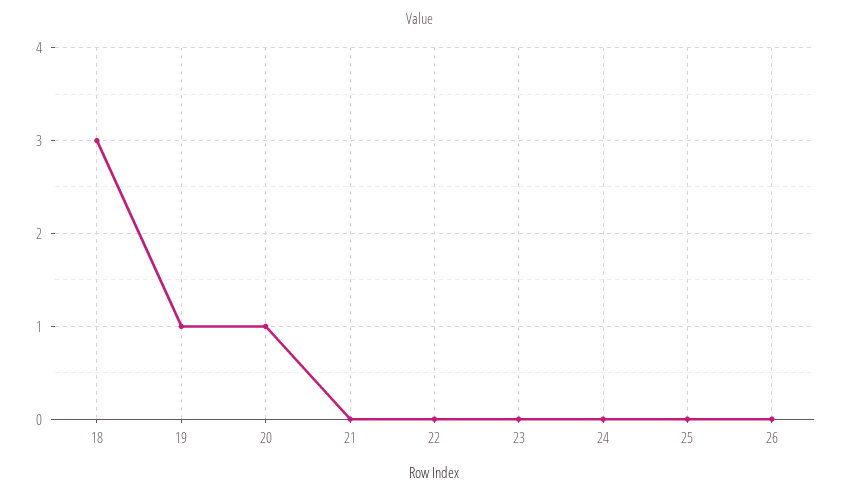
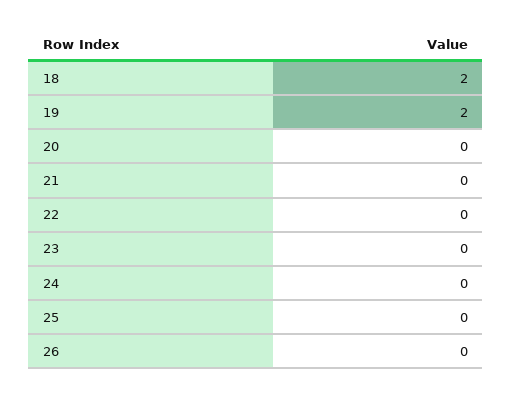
18: 3 -> 2
19: 1 -> 2
20: 1 -> 0

